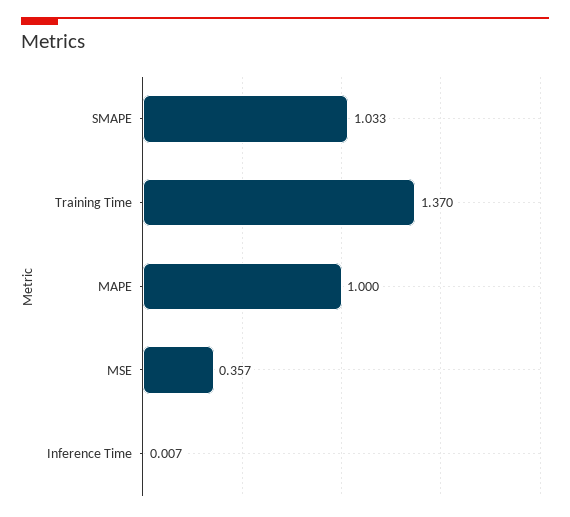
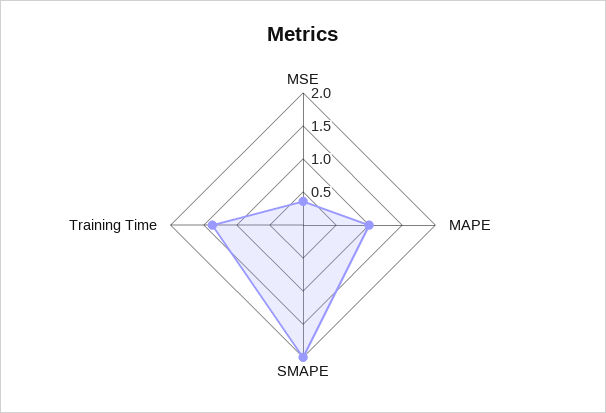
SMAPE: 1.033 -> 2
Inference Time: 0.007 -> none

